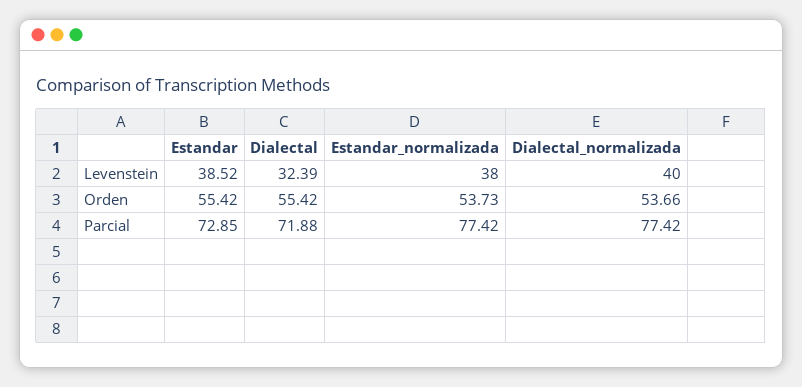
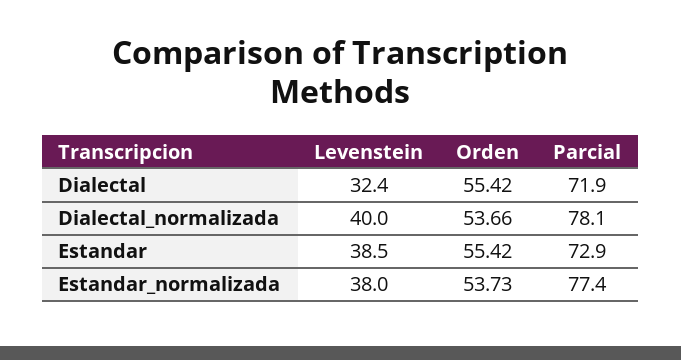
Dialectal_normalizada, Parcial: 77.42 -> 78.1

